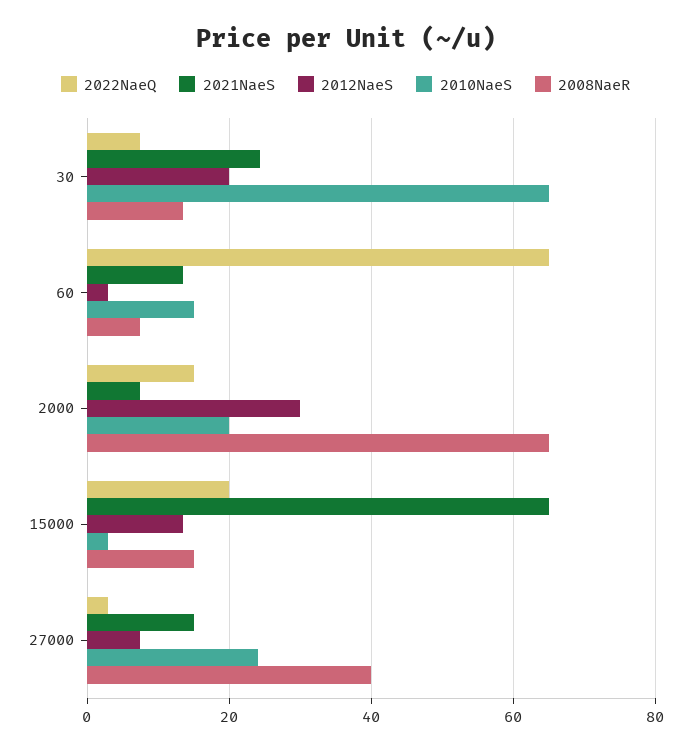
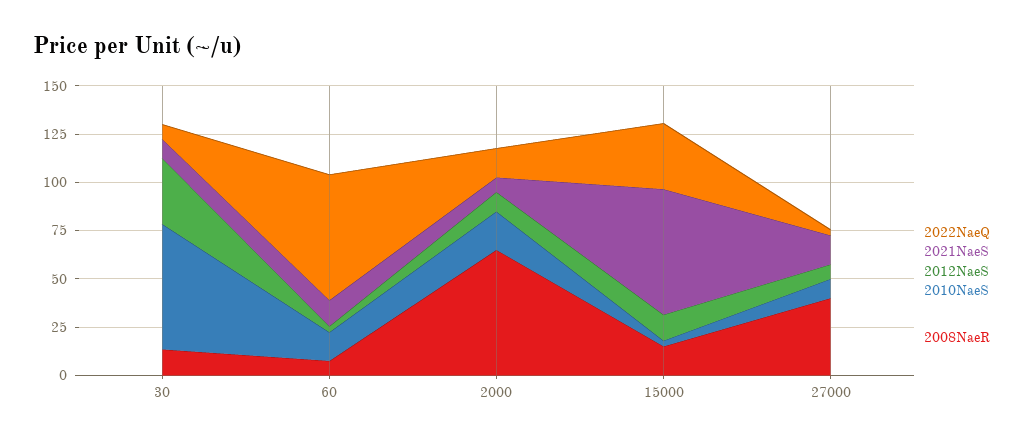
2021NaeS, 30: 24 -> 10
2012NaeS, 30: 20 -> 35
2012NaeS, 2000: 30 -> 10
2022NaeQ, 15000: 20 -> 35
2010NaeS, 27000: 24 -> 10

